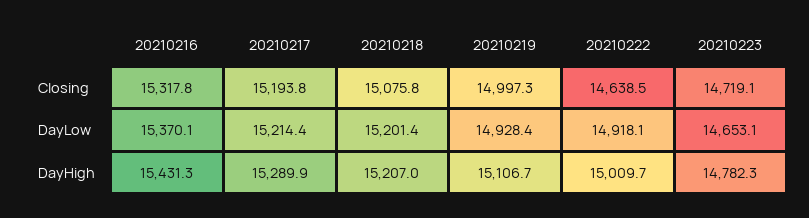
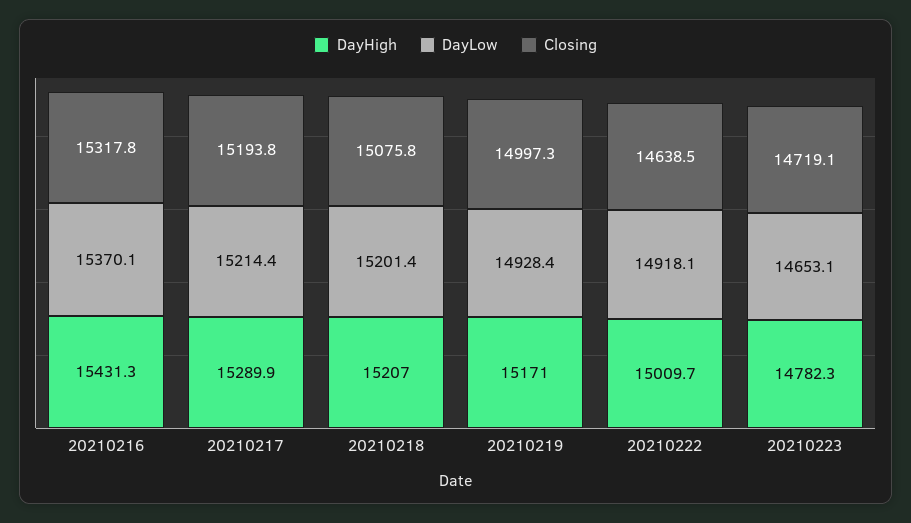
DayHigh, 20210219: 15106.7 -> 15171

